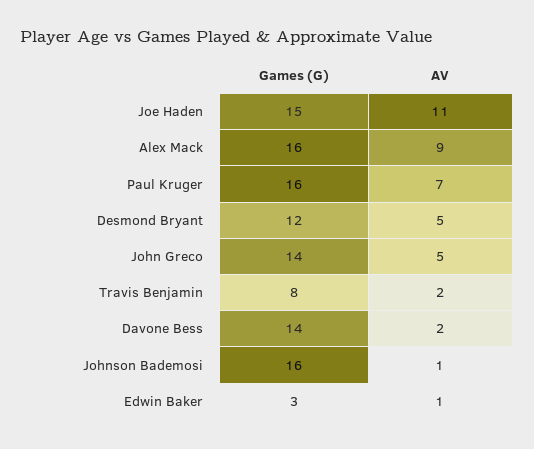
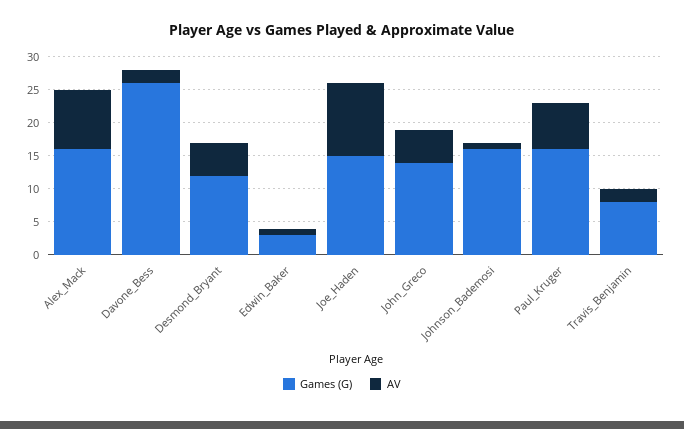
Games (G), Davone Bess: 14 -> 25

